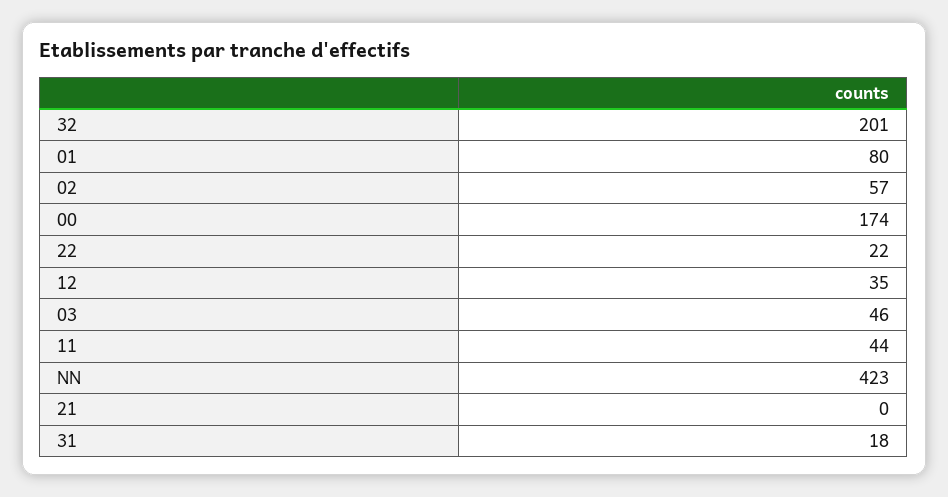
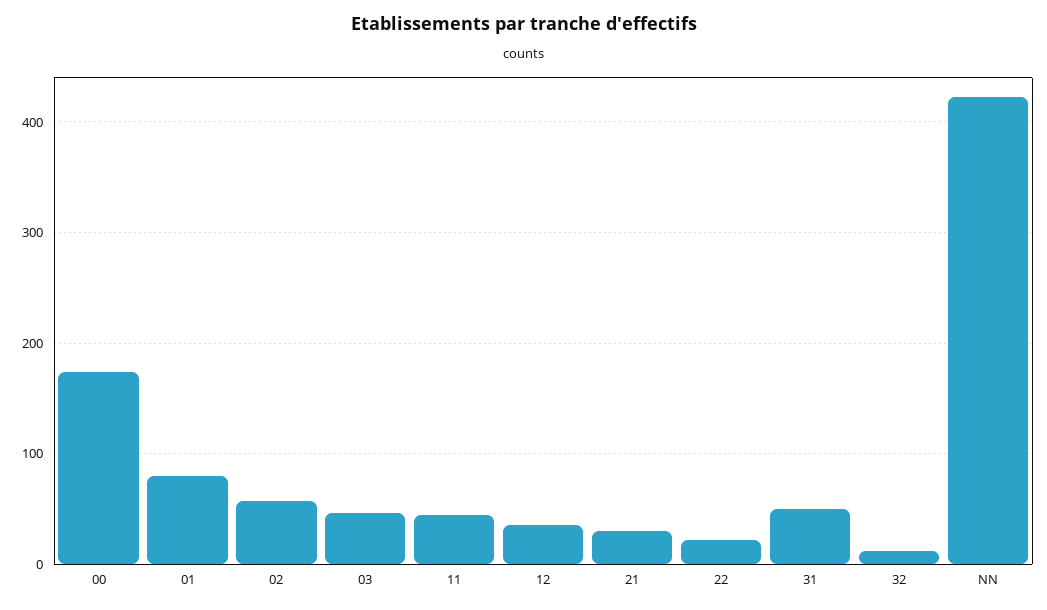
32: 201 -> 10
21: 0 -> 30
31: 18 -> 50

